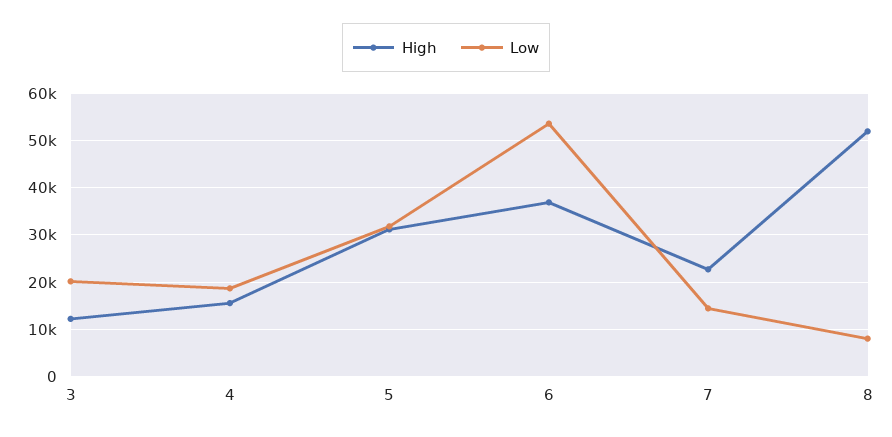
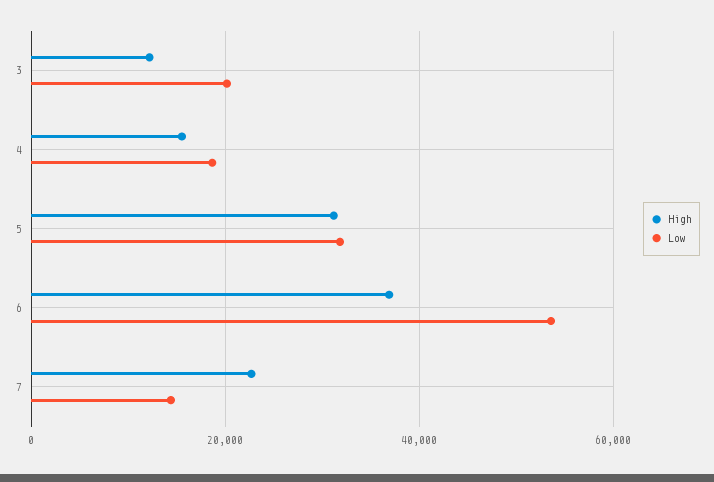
High, 8: 52000 -> none
Low, 8: 8000 -> none

